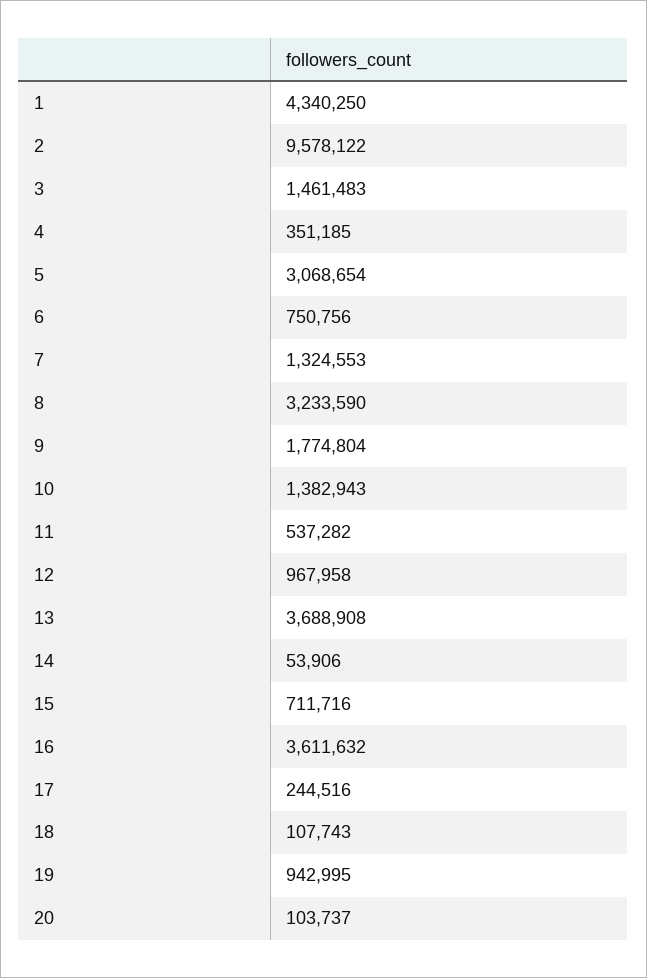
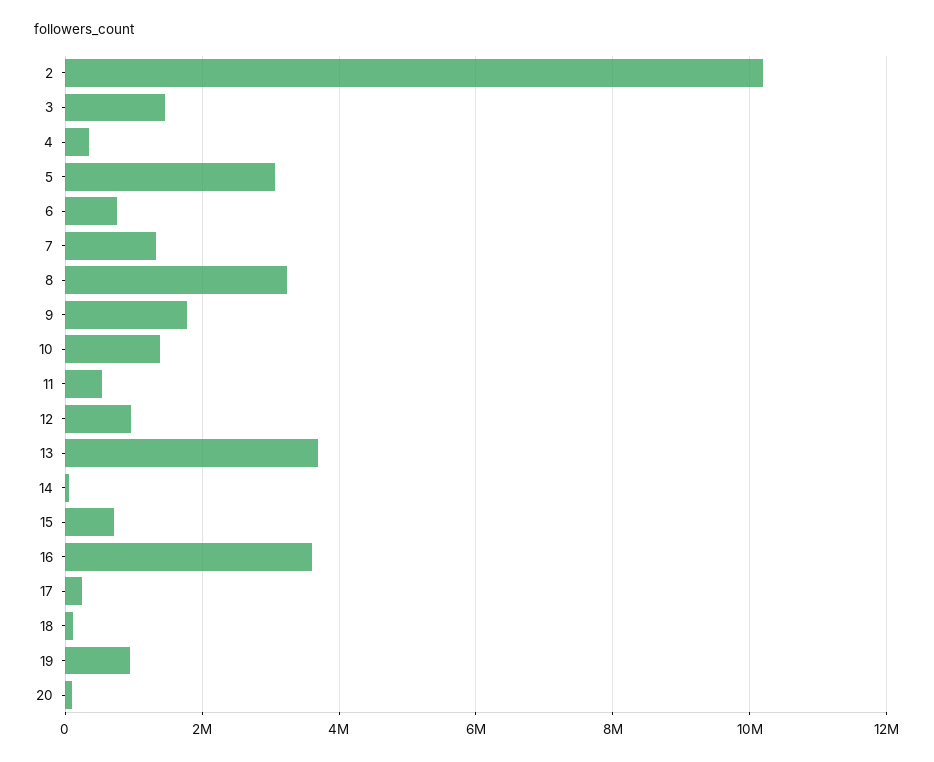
1: 4340250 -> none
2: 9578122 -> 10200000

